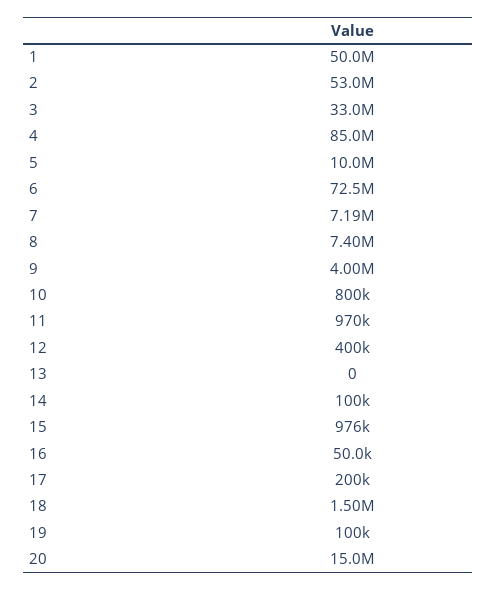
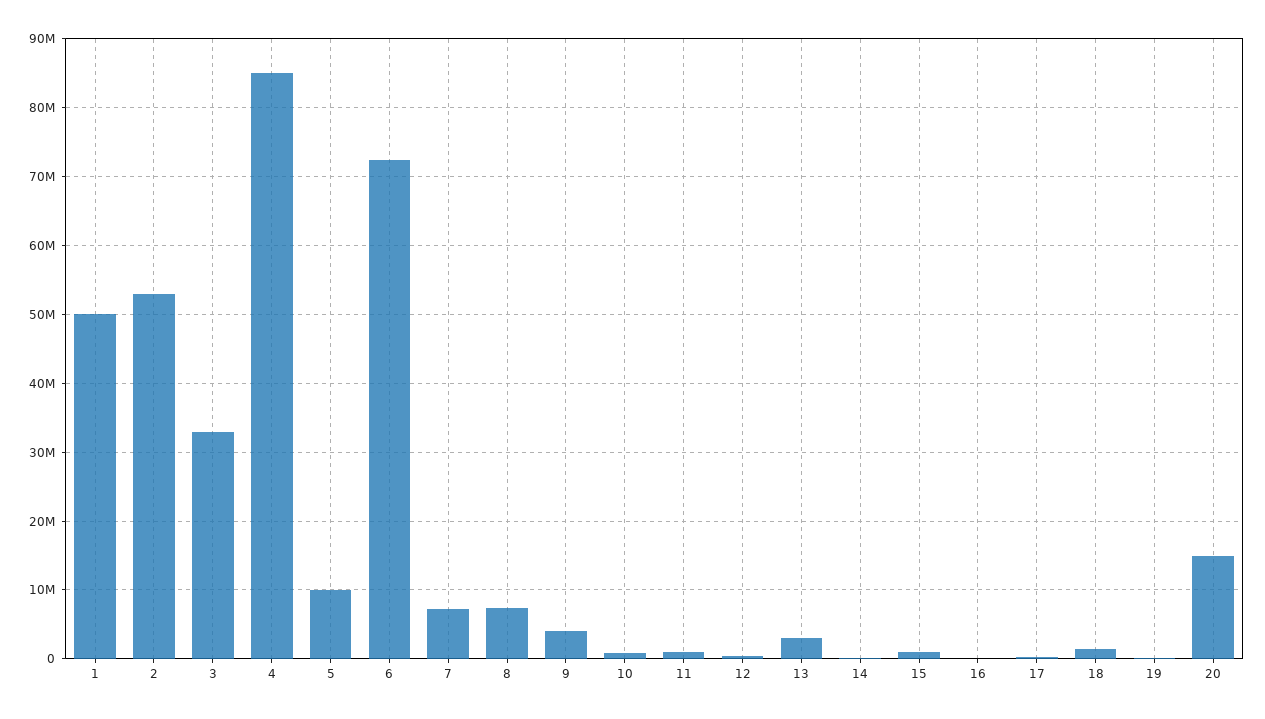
13: 0 -> 3000000

